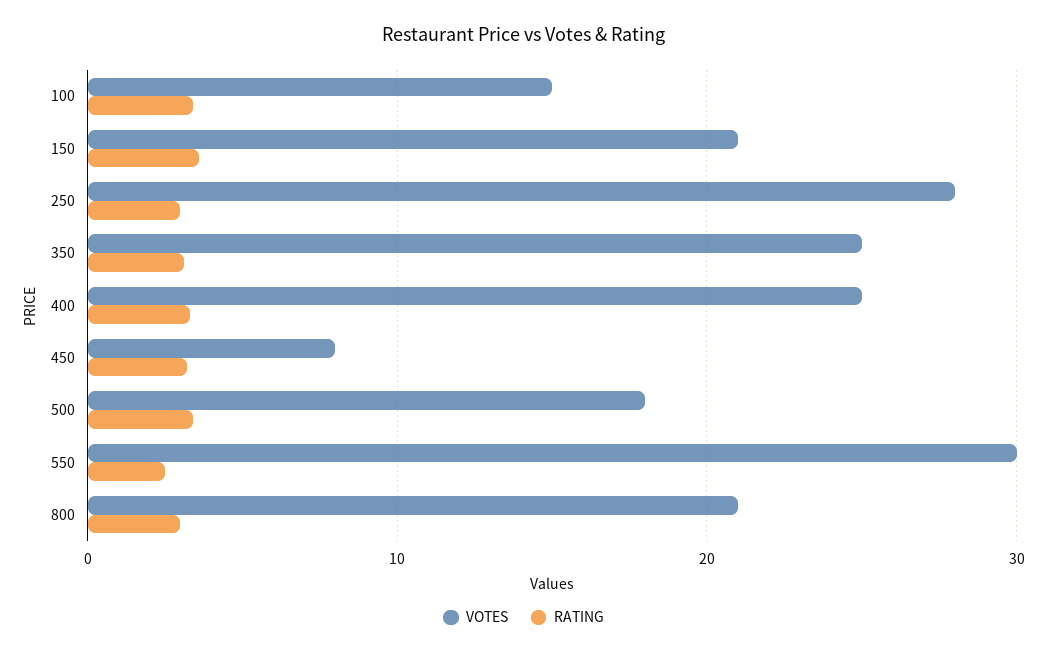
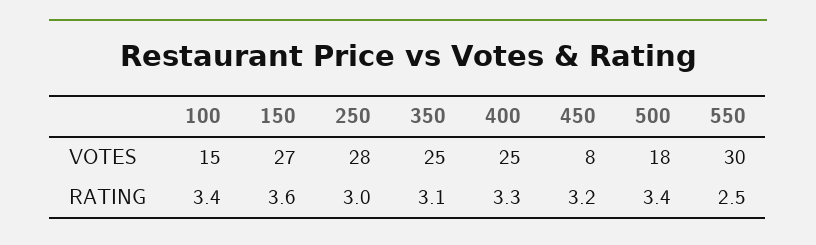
VOTES, 150: 21 -> 27
VOTES, 800: 21 -> none
RATING, 800: 3 -> none

